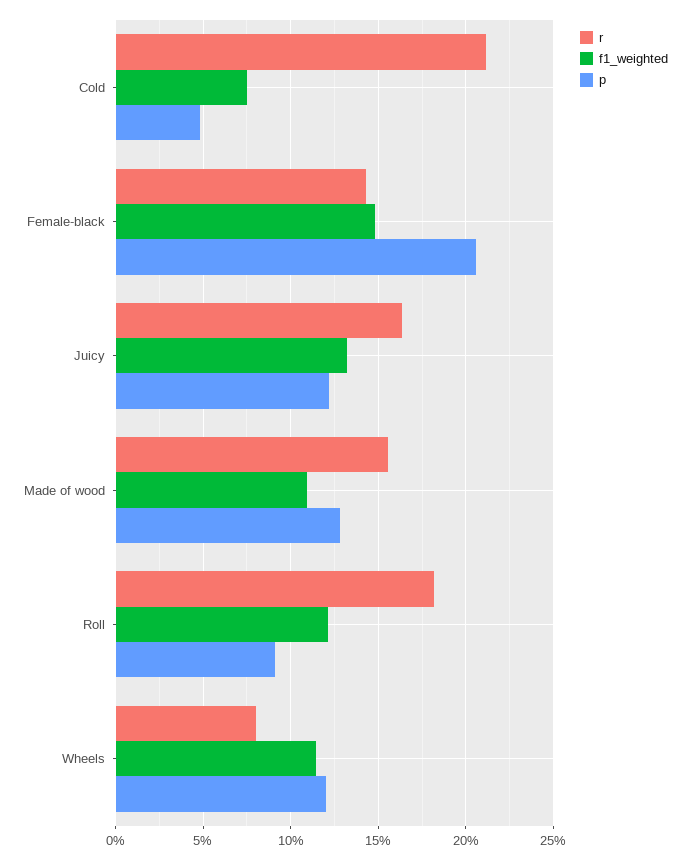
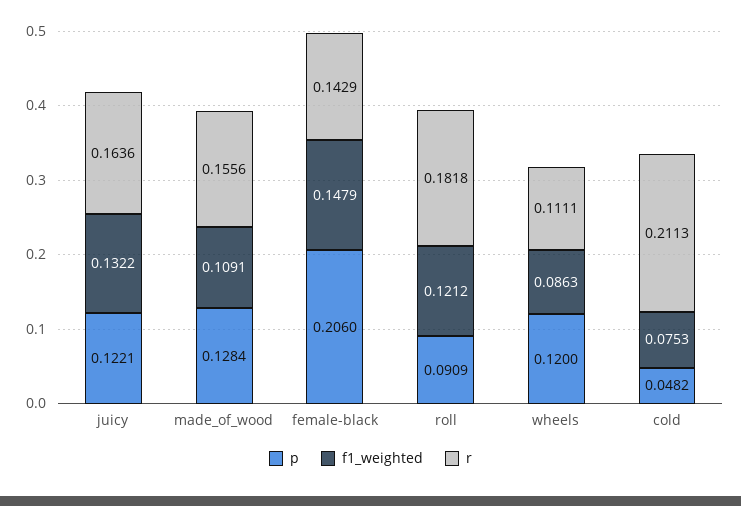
r, Wheels: 0.08 -> 0.1111
f1_weighted, Wheels: 0.115 -> 0.0863

